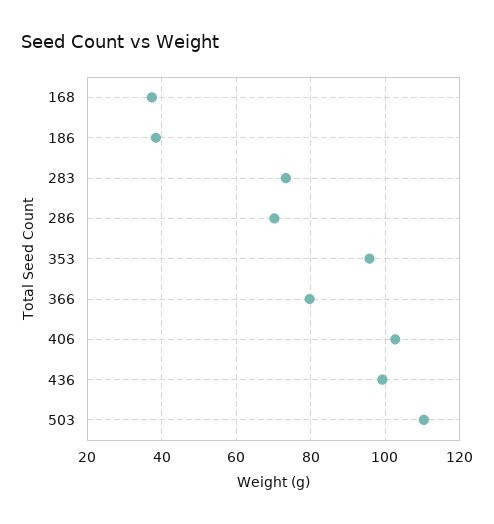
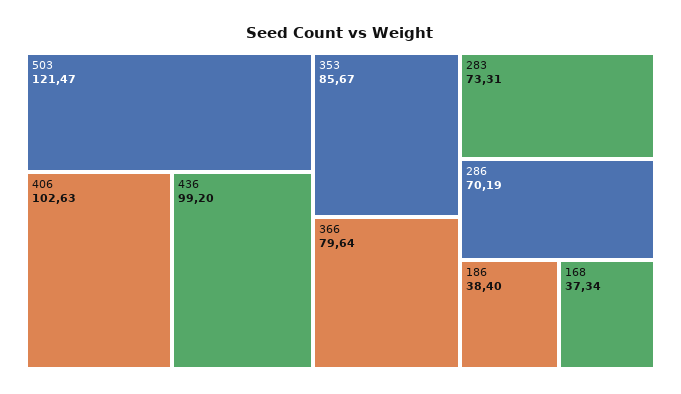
353: 96 -> 85.67
503: 110 -> 121.47

